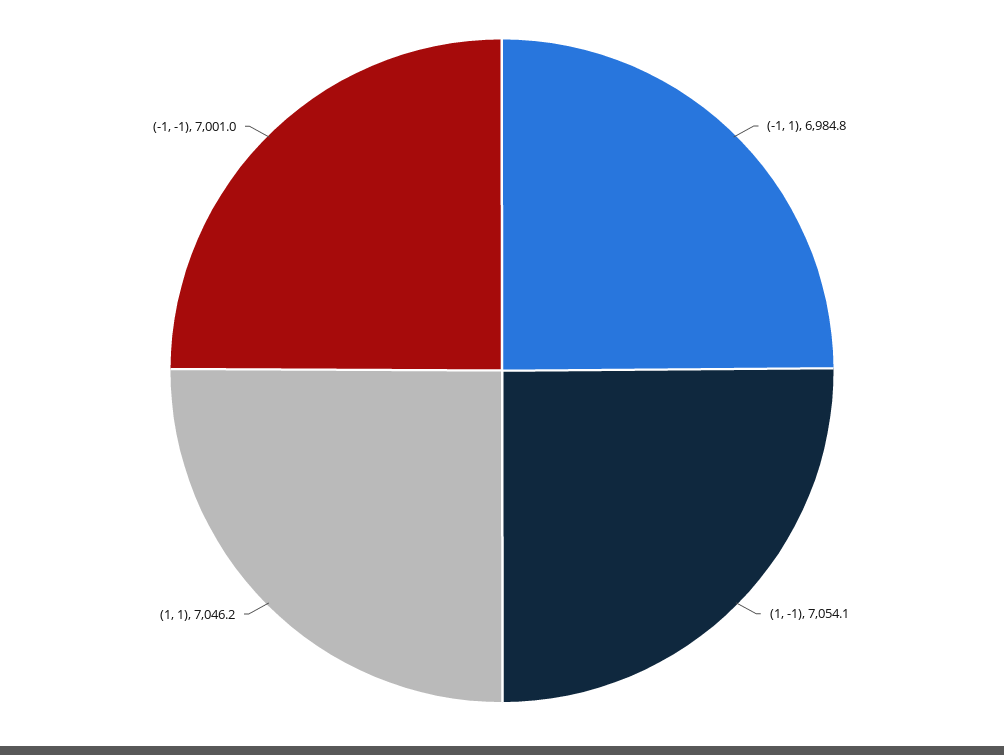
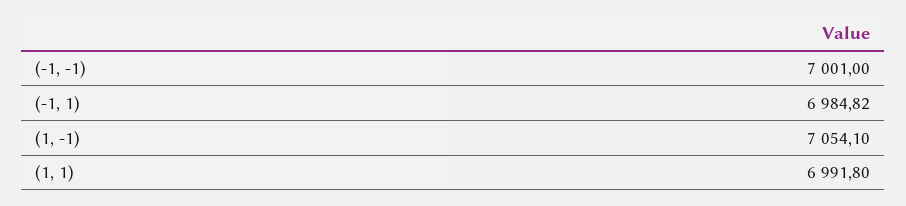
(1, 1): 7046.2 -> 6991.8

